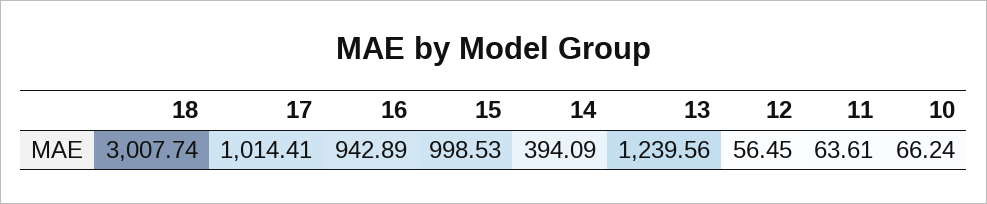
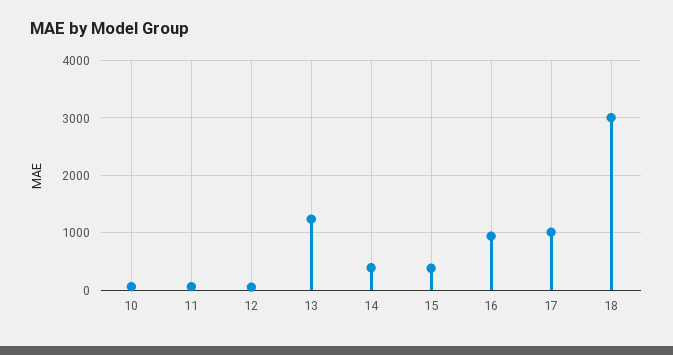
15: 998.53 -> 400

